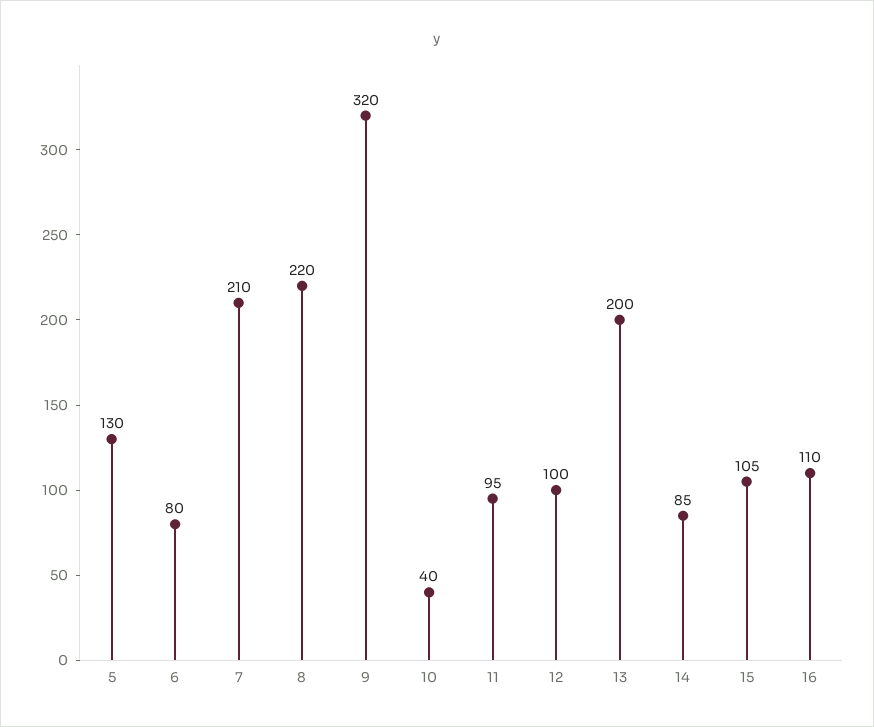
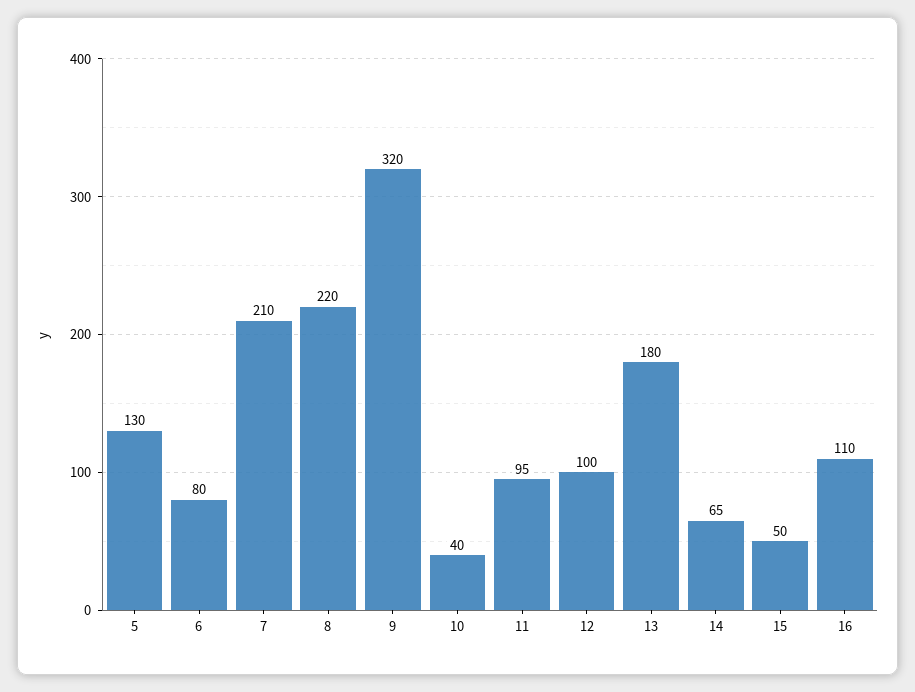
13: 200 -> 180
14: 85 -> 65
15: 105 -> 50

